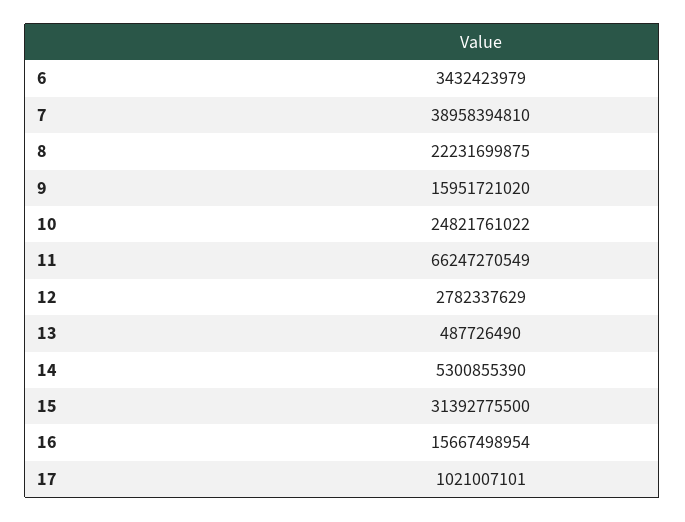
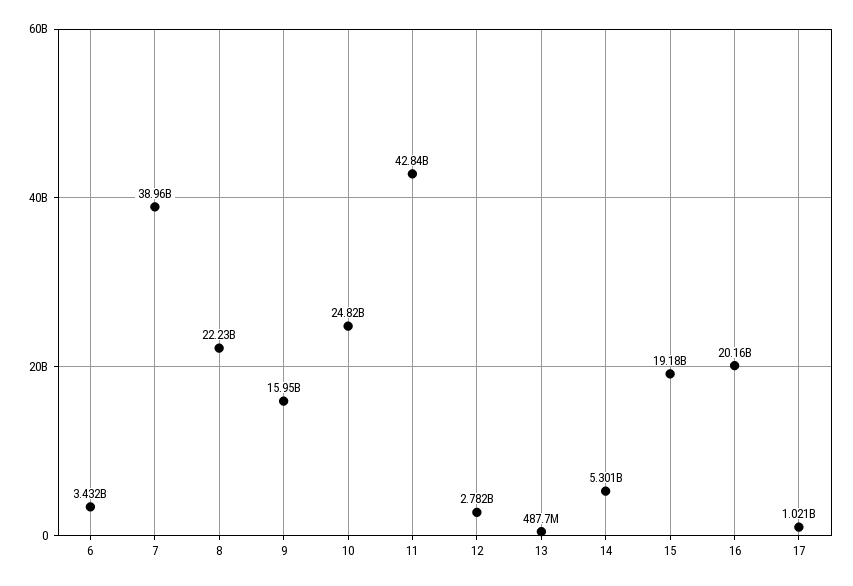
11: 66247270549 -> 42840000000
15: 31392775500 -> 19180000000
16: 15667498954 -> 20160000000

